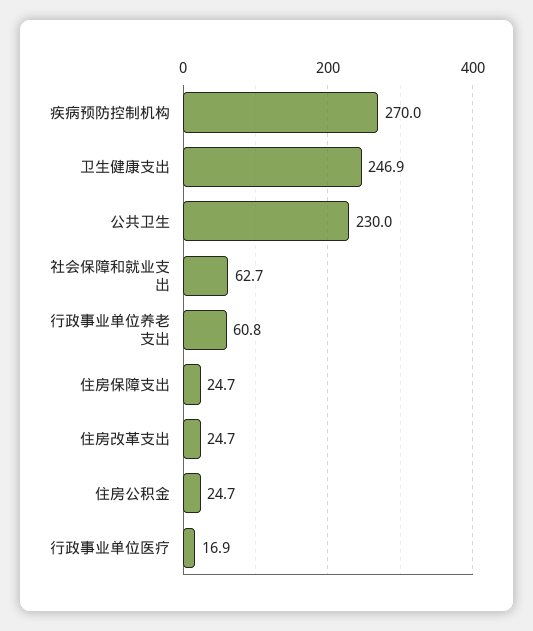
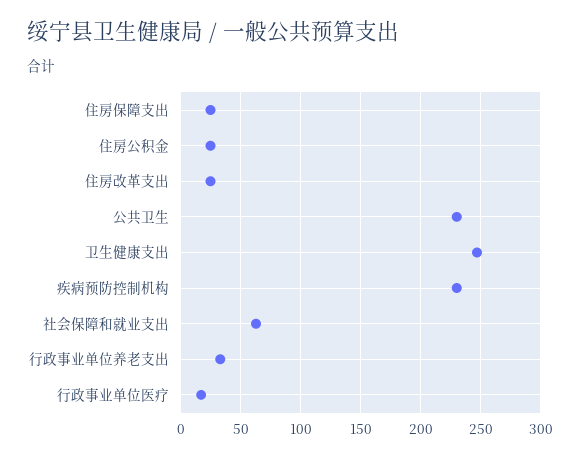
疾病预防控制机构: 270 -> 230
行政事业单位养老支出: 60.8 -> 30

